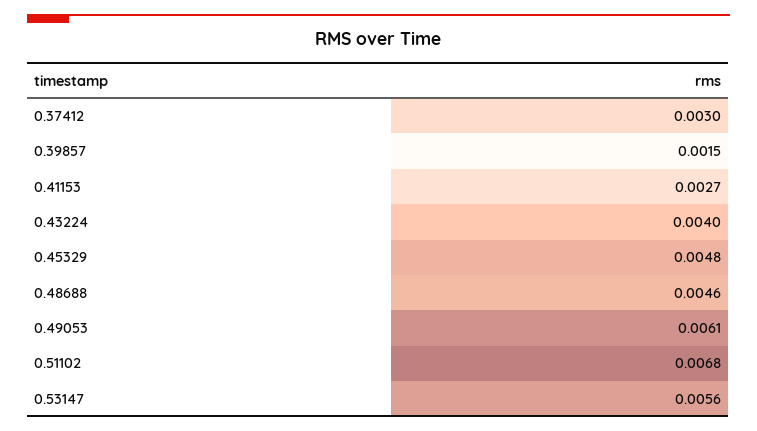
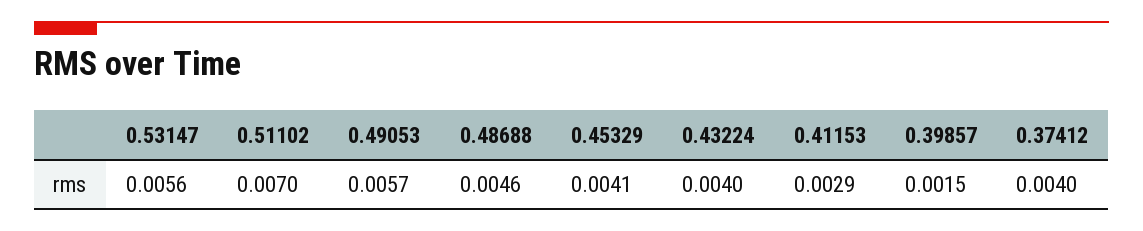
0.37412: 0.003 -> 0.004
0.41153: 0.0027 -> 0.0029
0.45329: 0.0048 -> 0.0041
0.49053: 0.0061 -> 0.0057
0.51102: 0.0068 -> 0.007

